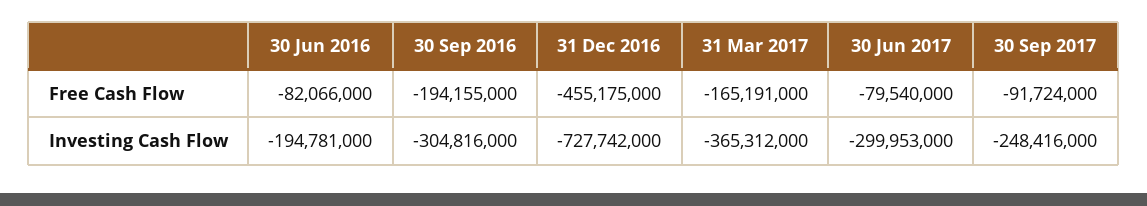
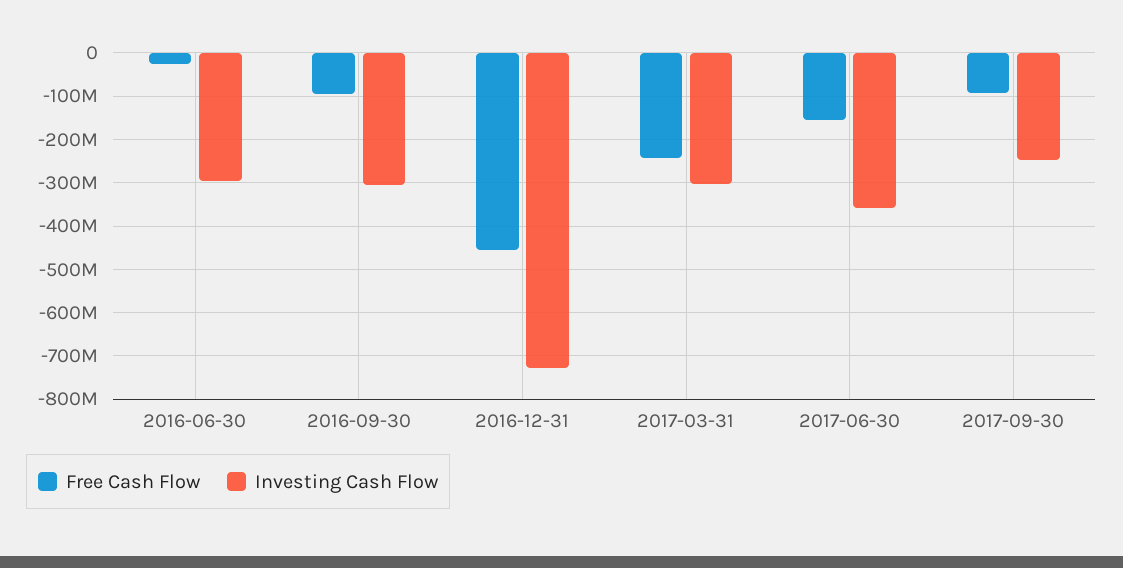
Free Cash Flow, 30 Jun 2016: -82066000 -> -20000000
Free Cash Flow, 30 Sep 2016: -194155000 -> -100000000
Free Cash Flow, 31 Mar 2017: -165191000 -> -240000000
Free Cash Flow, 30 Jun 2017: -79540000 -> -160000000
Investing Cash Flow, 30 Jun 2016: -194781000 -> -300000000
Investing Cash Flow, 31 Mar 2017: -365312000 -> -300000000
Investing Cash Flow, 30 Jun 2017: -299953000 -> -360000000

